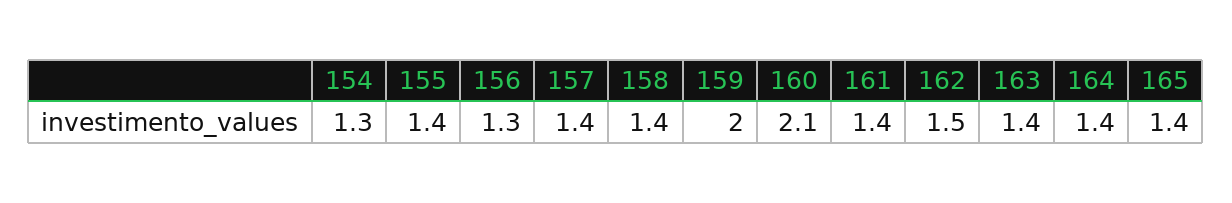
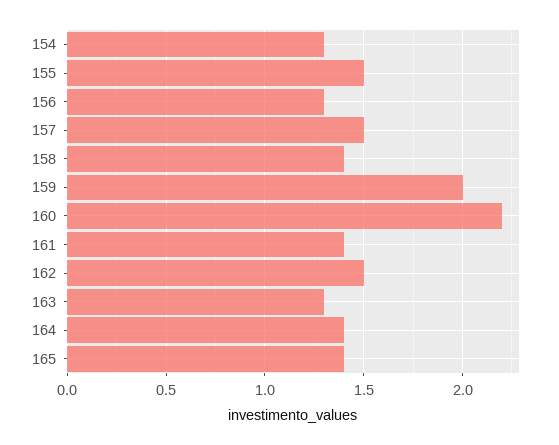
155: 1.4 -> 1.5
157: 1.4 -> 1.5
160: 2.1 -> 2.2
163: 1.4 -> 1.3

